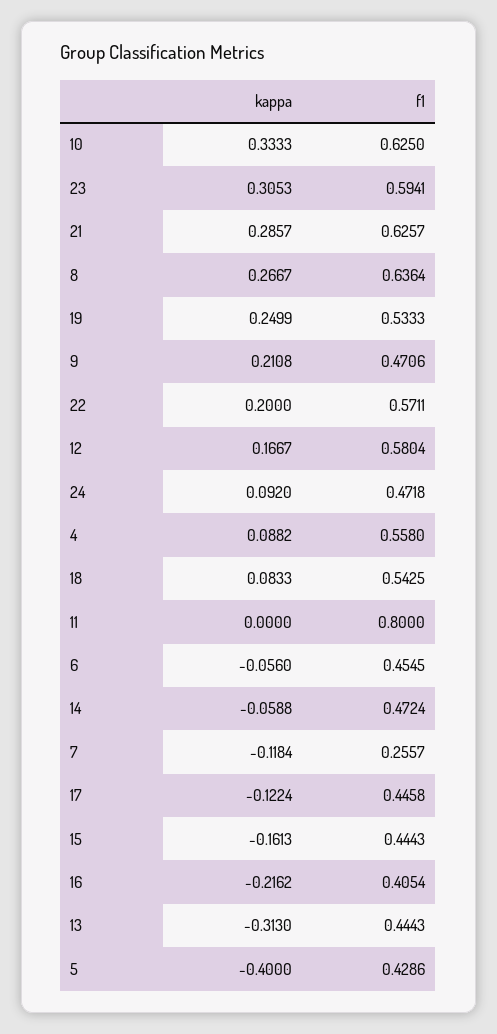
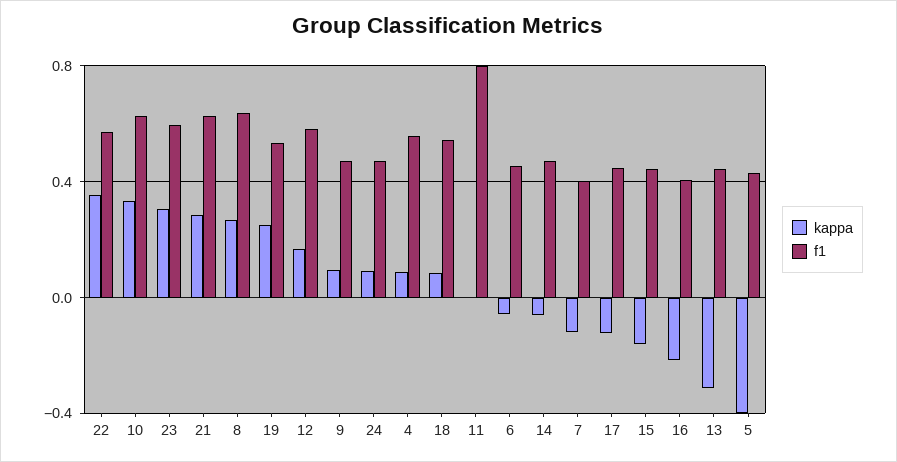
kappa, 9: 0.2108 -> 0.1
kappa, 22: 0.2 -> 0.35
f1, 7: 0.2557 -> 0.4

